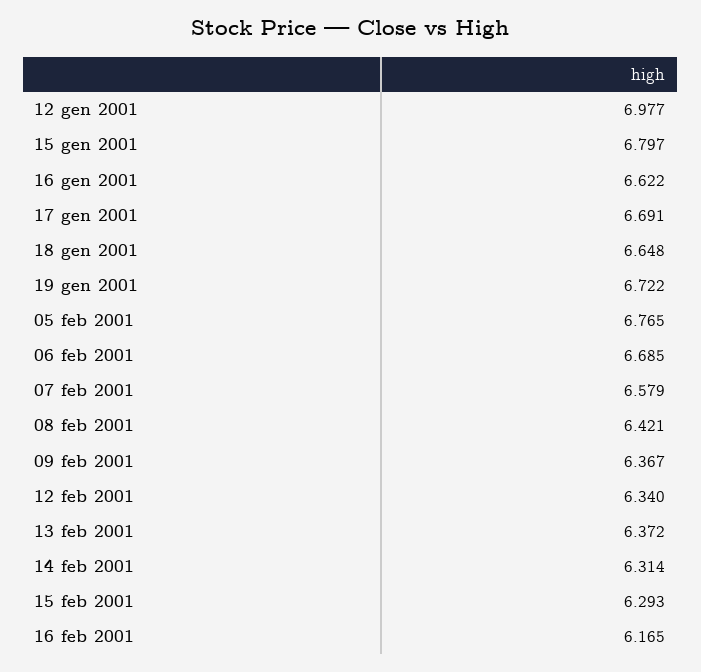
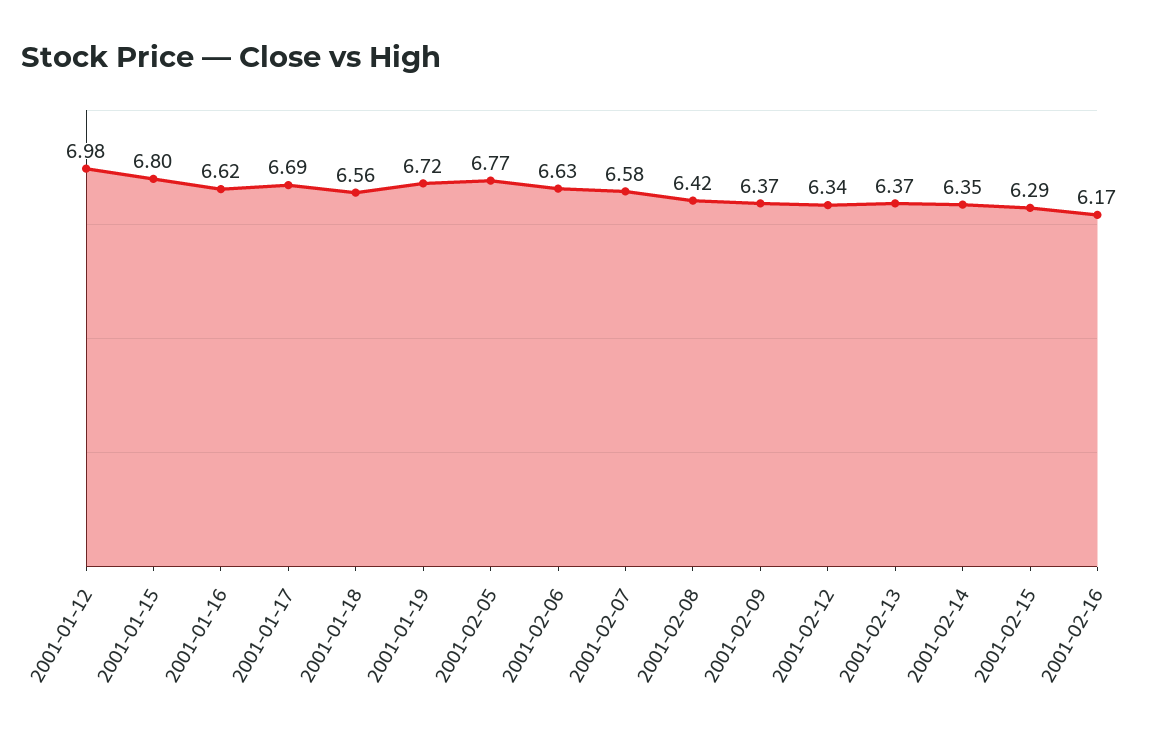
18 gen 2001: 6.648 -> 6.56
06 feb 2001: 6.685 -> 6.63
14 feb 2001: 6.314 -> 6.35

